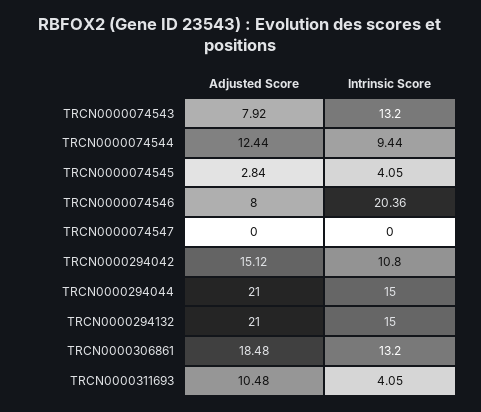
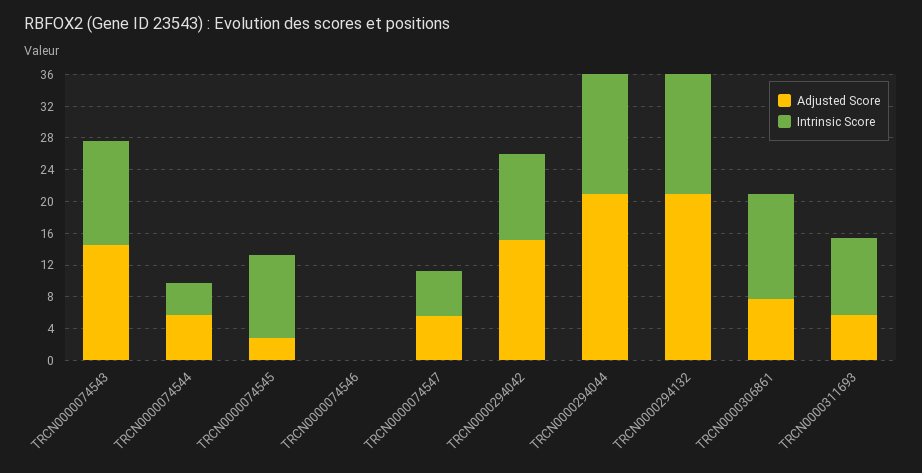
Adjusted Score, TRCN0000074543: 7.92 -> 14
Adjusted Score, TRCN0000074544: 12.44 -> 6
Intrinsic Score, TRCN0000074544: 9.44 -> 4
Intrinsic Score, TRCN0000074545: 4.05 -> 10
Adjusted Score, TRCN0000074546: 8 -> 0
Intrinsic Score, TRCN0000074546: 20.36 -> 0
Adjusted Score, TRCN0000074547: 0 -> 6
Intrinsic Score, TRCN0000074547: 0 -> 6
Adjusted Score, TRCN0000306861: 18.48 -> 8
Adjusted Score, TRCN0000311693: 10.48 -> 6
Intrinsic Score, TRCN0000311693: 4.05 -> 10

